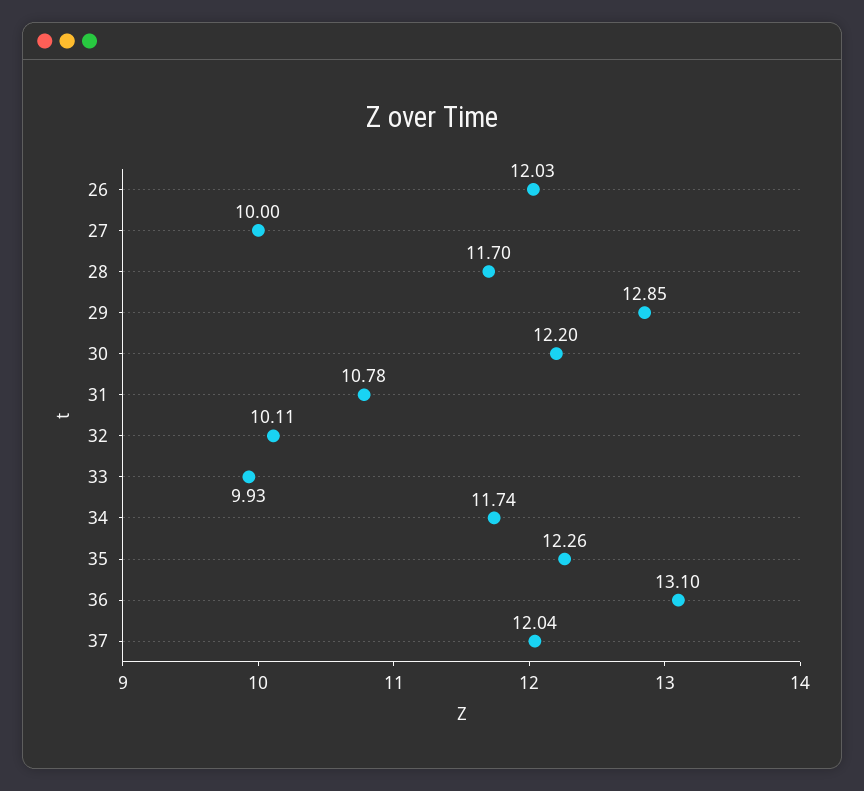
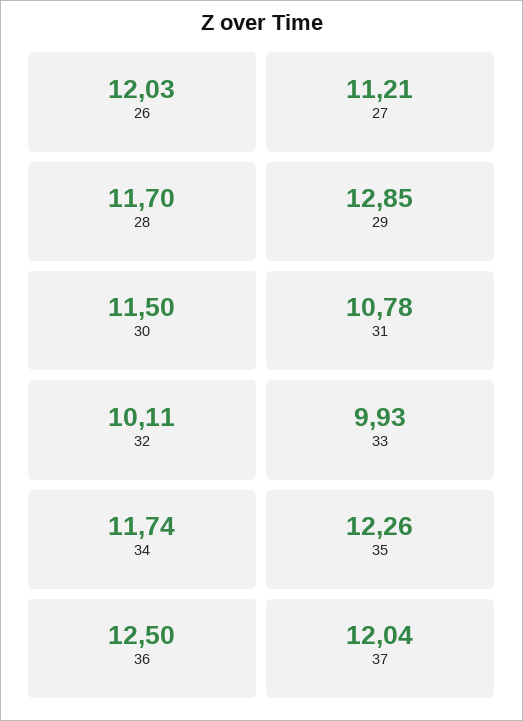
27: 10 -> 11.21
30: 12.2 -> 11.5
36: 13.1 -> 12.5

